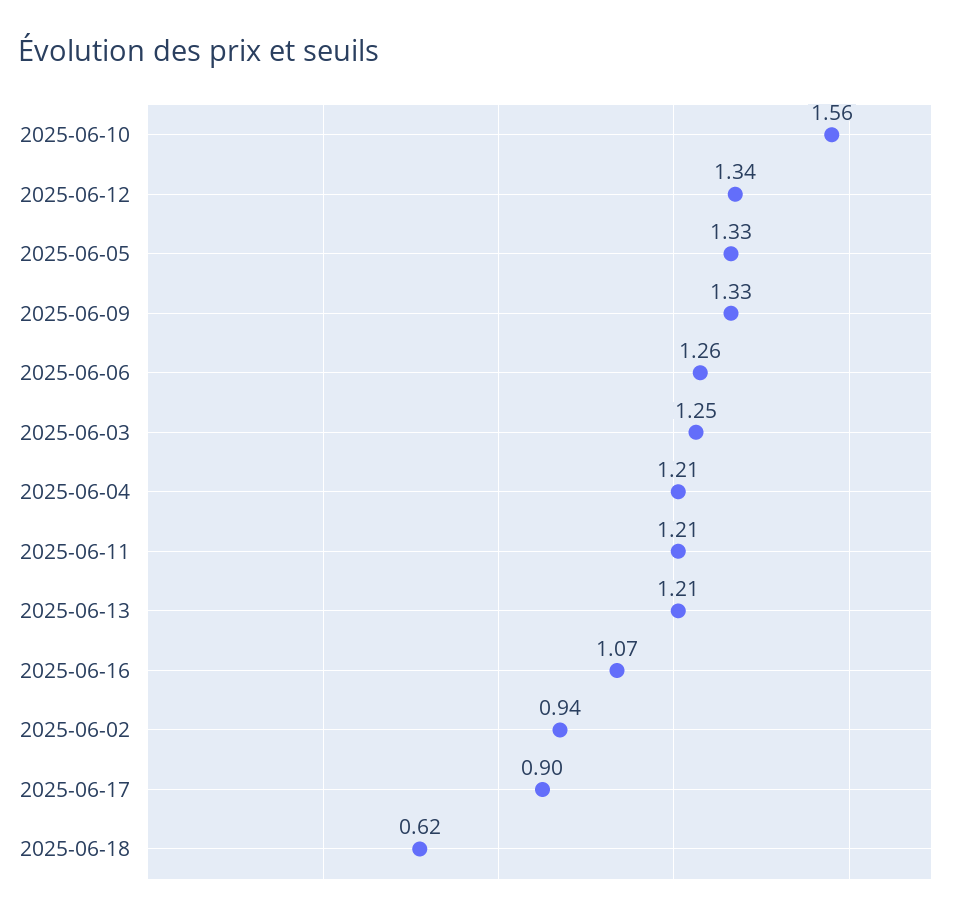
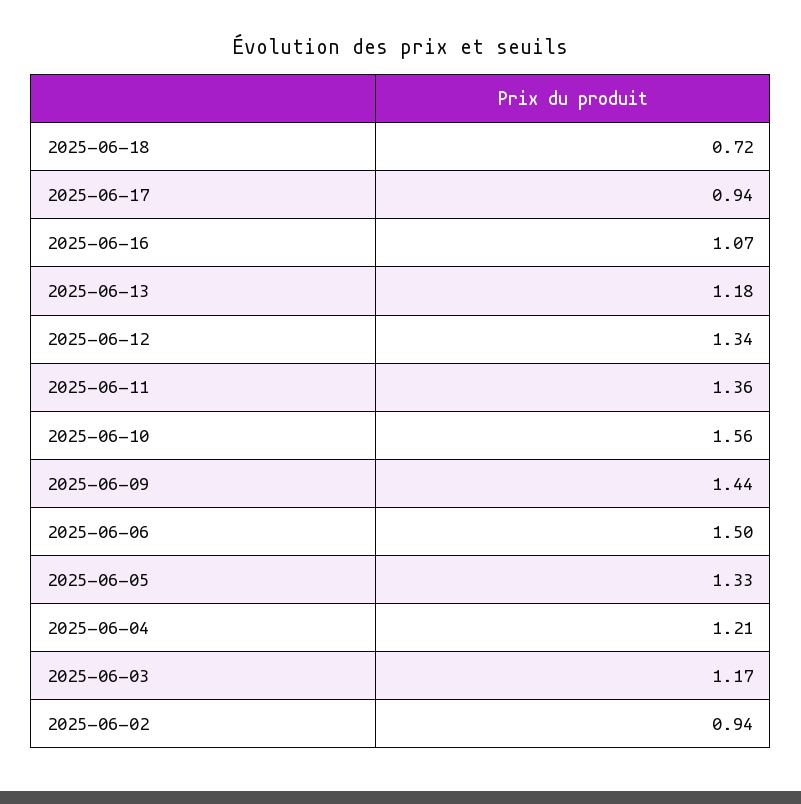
2025-06-09: 1.33 -> 1.44
2025-06-06: 1.26 -> 1.5
2025-06-03: 1.25 -> 1.17
2025-06-11: 1.21 -> 1.36
2025-06-13: 1.21 -> 1.18
2025-06-17: 0.9 -> 0.94
2025-06-18: 0.62 -> 0.72

